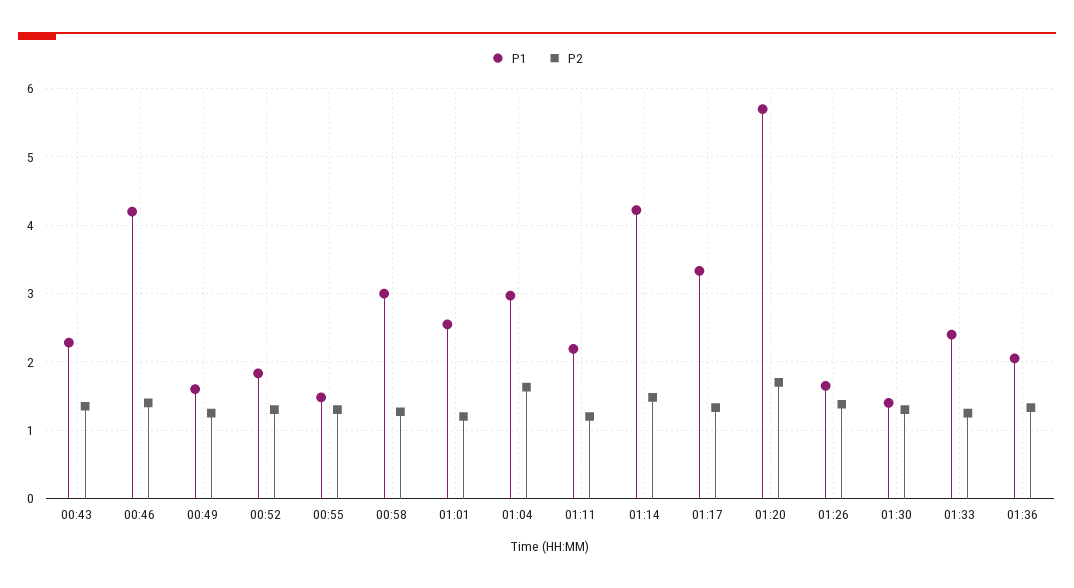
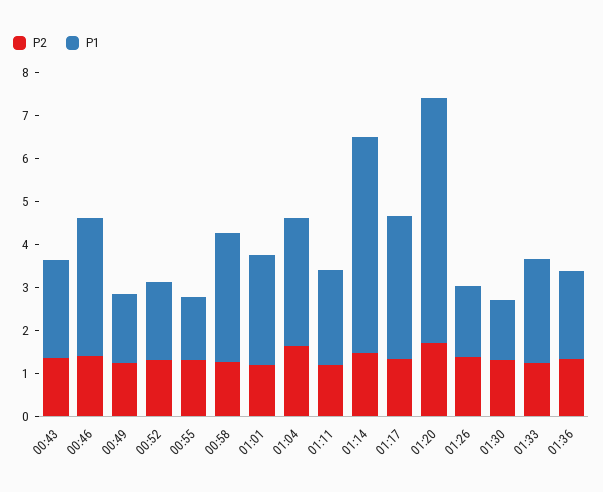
P1, 00:46: 4.2 -> 3.2
P1, 01:14: 4.2 -> 5

